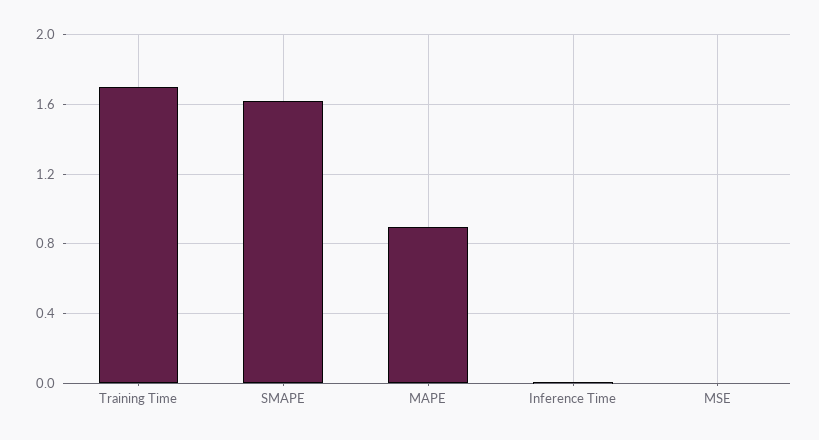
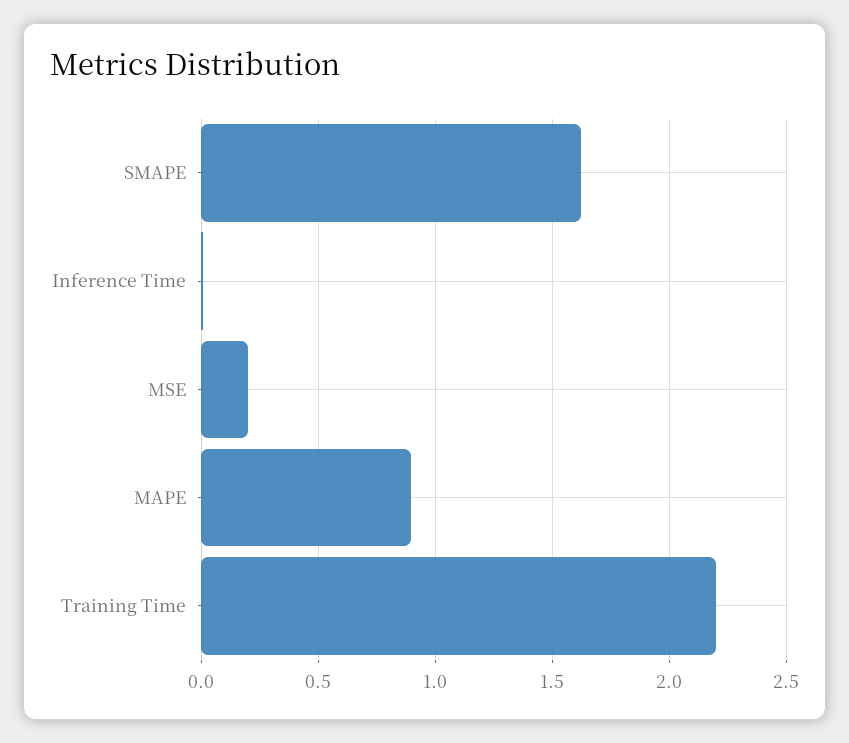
Training Time: 1.7 -> 2.2
MSE: 0 -> 0.2

